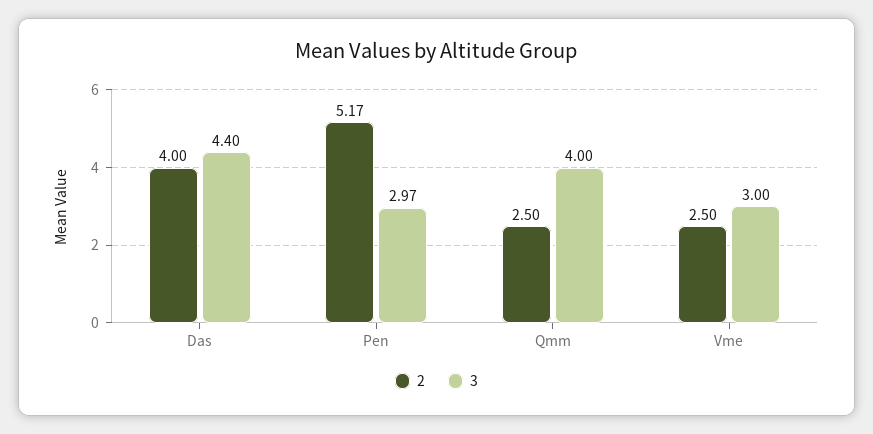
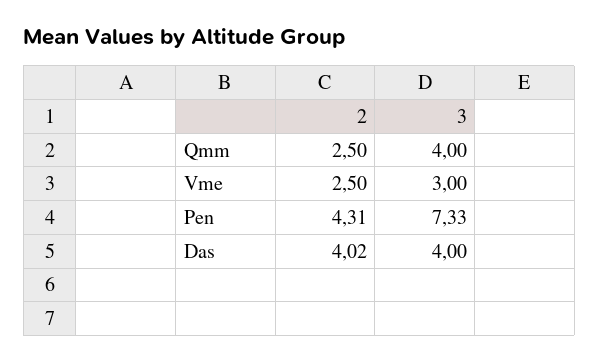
2, Das: 4 -> 4.02
3, Das: 4.4 -> 4
2, Pen: 5.17 -> 4.31
3, Pen: 2.97 -> 7.33

